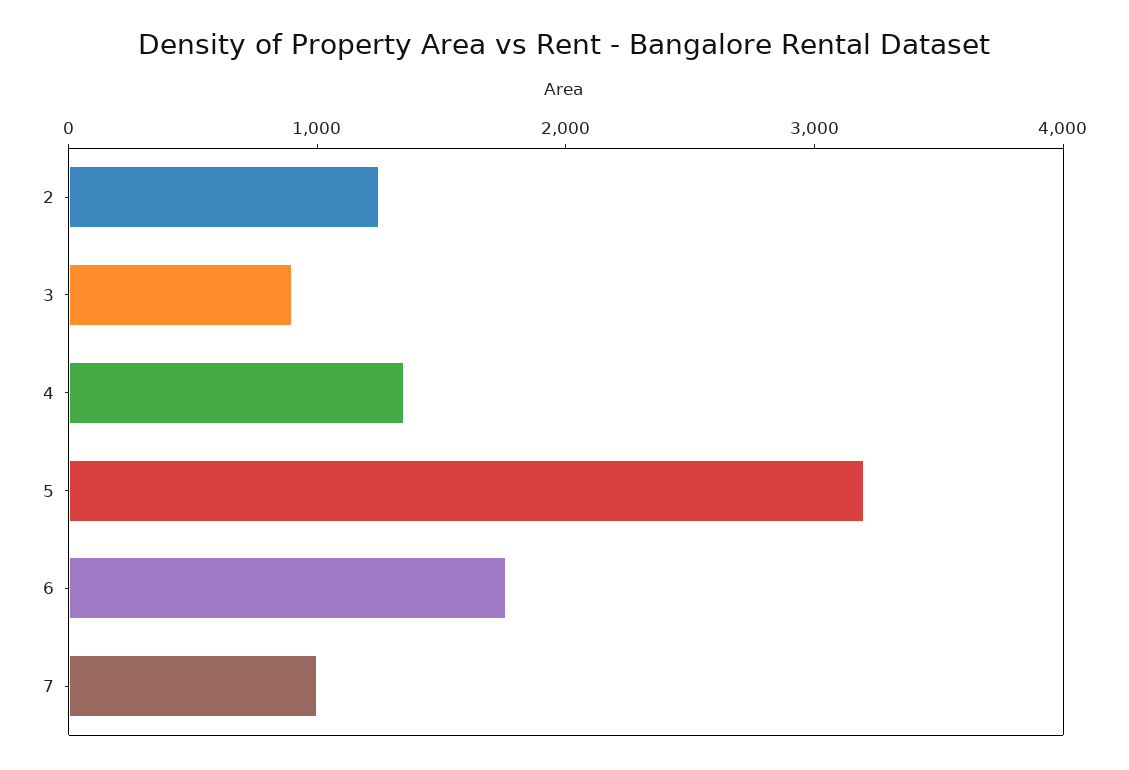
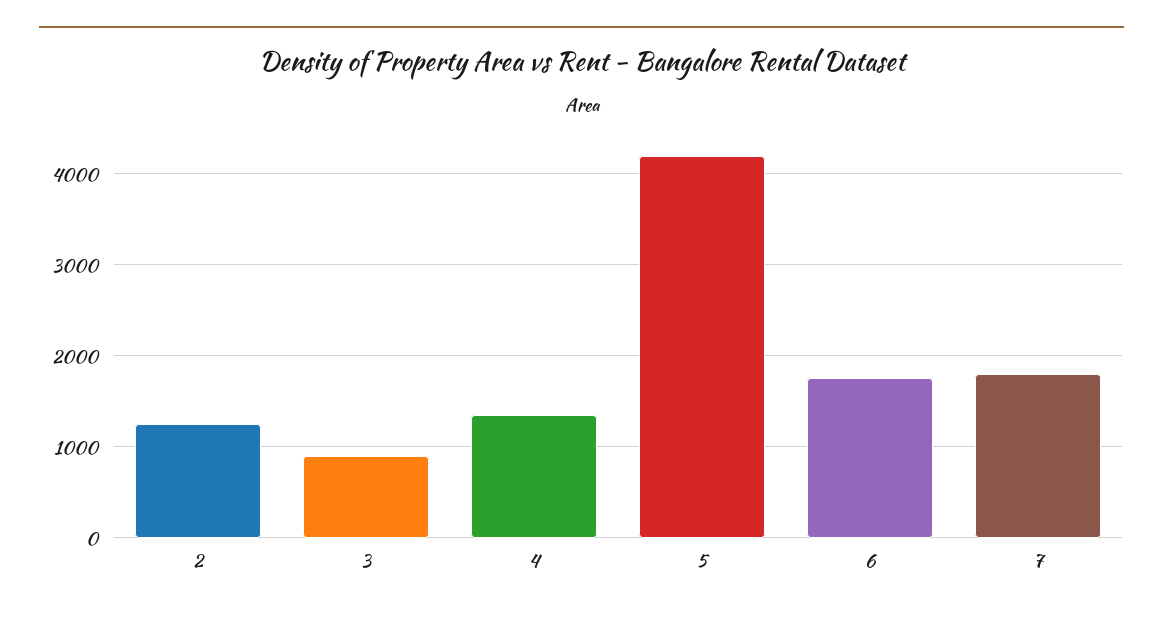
5: 3200 -> 4200
7: 1000 -> 1800

